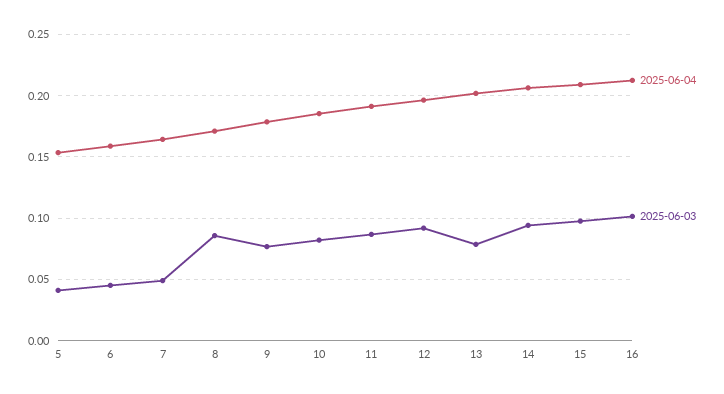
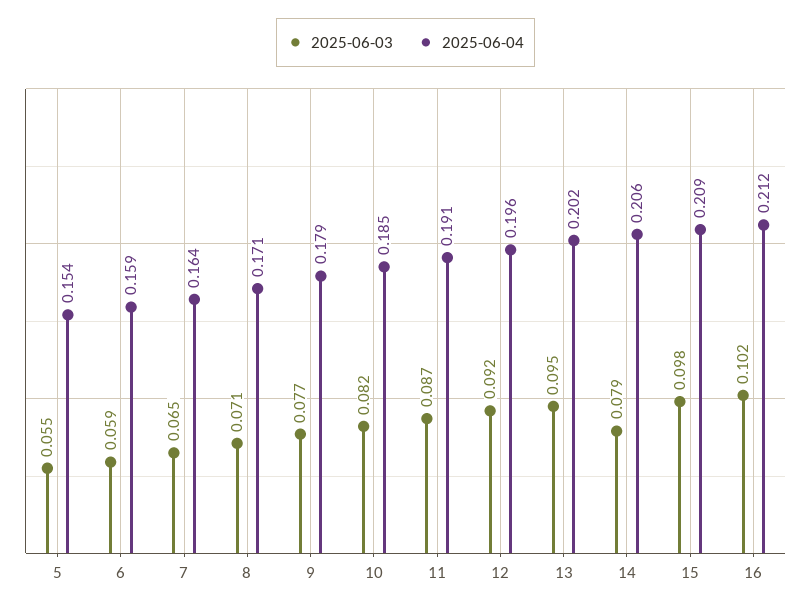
2025-06-03, 5: 0.04 -> 0.055
2025-06-03, 6: 0.045 -> 0.059
2025-06-03, 7: 0.05 -> 0.065
2025-06-03, 8: 0.085 -> 0.071
2025-06-03, 13: 0.08 -> 0.095
2025-06-03, 14: 0.095 -> 0.079

